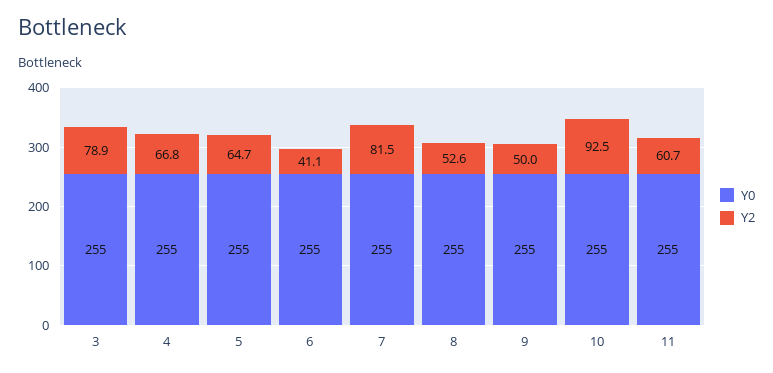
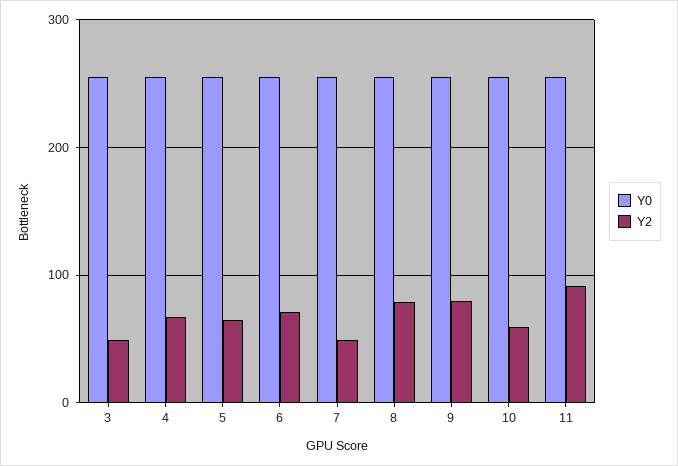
Y2, 3: 78.9 -> 50
Y2, 6: 41.1 -> 70
Y2, 7: 81.5 -> 50
Y2, 8: 52.6 -> 80
Y2, 9: 50 -> 80
Y2, 10: 92.5 -> 60
Y2, 11: 60.7 -> 90

